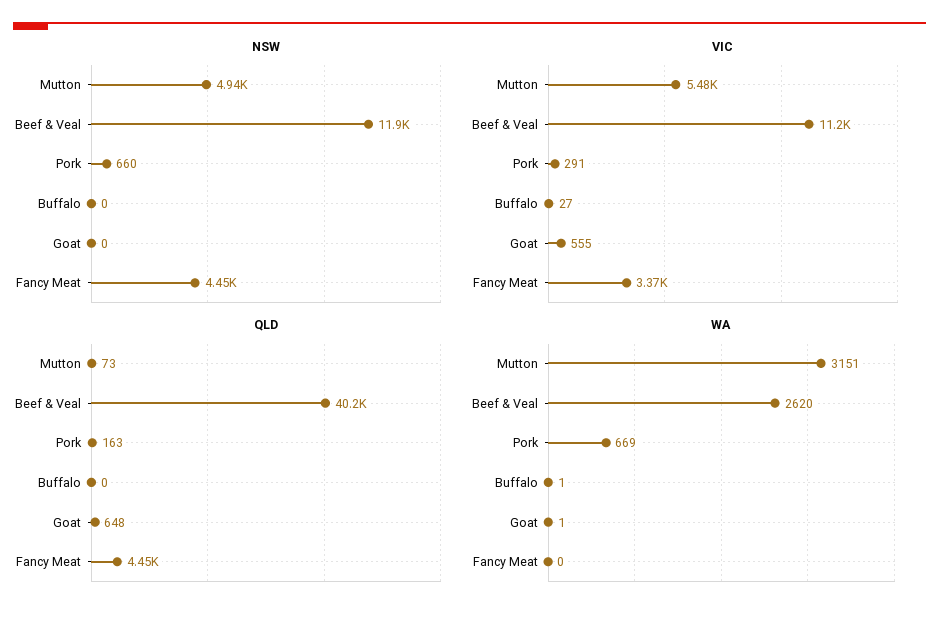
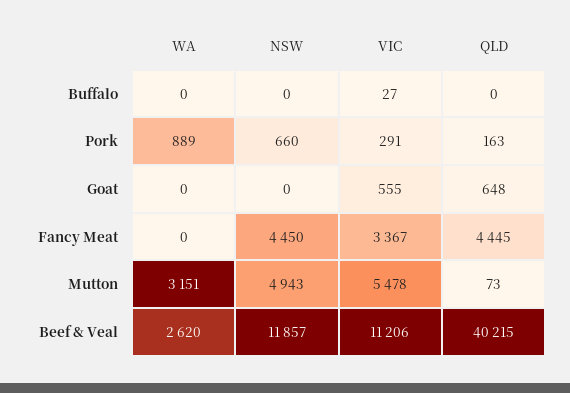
WA, Pork: 669 -> 889
WA, Buffalo: 1 -> 0
WA, Goat: 1 -> 0

